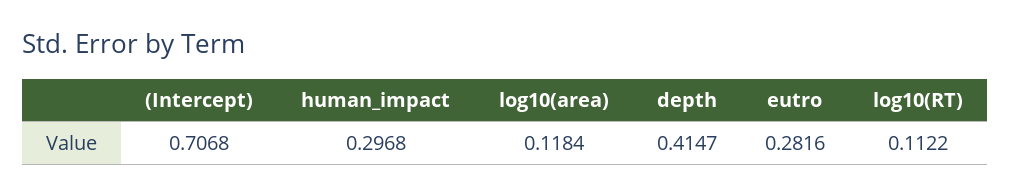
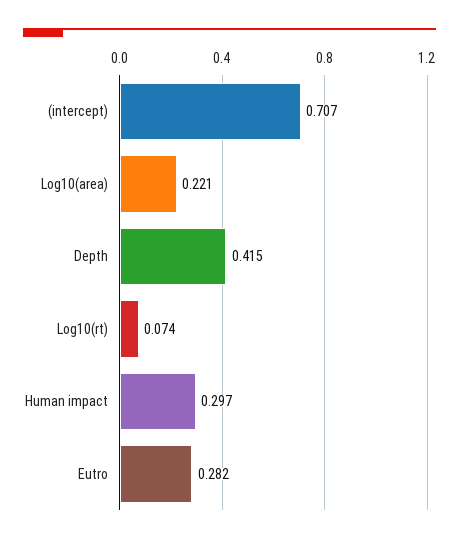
log10(area): 0.1184 -> 0.221
log10(RT): 0.1122 -> 0.074

